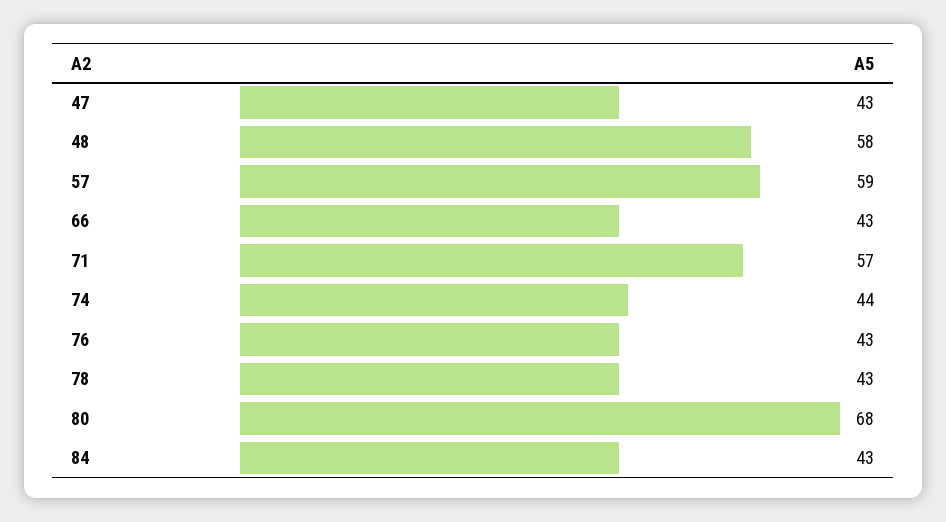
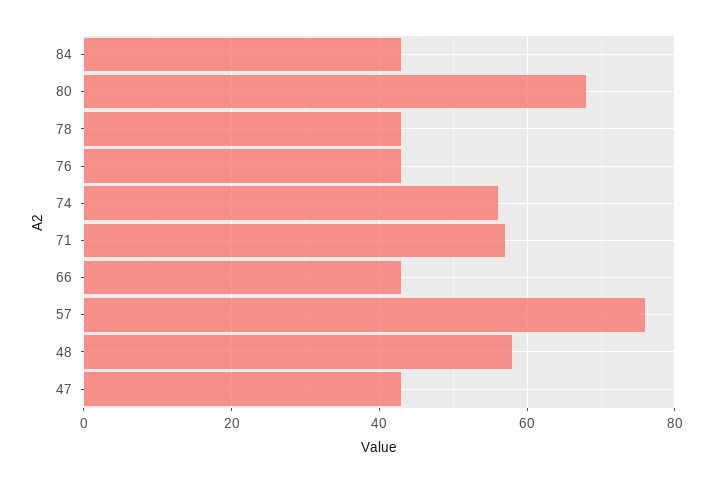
57: 59 -> 75
74: 44 -> 55

